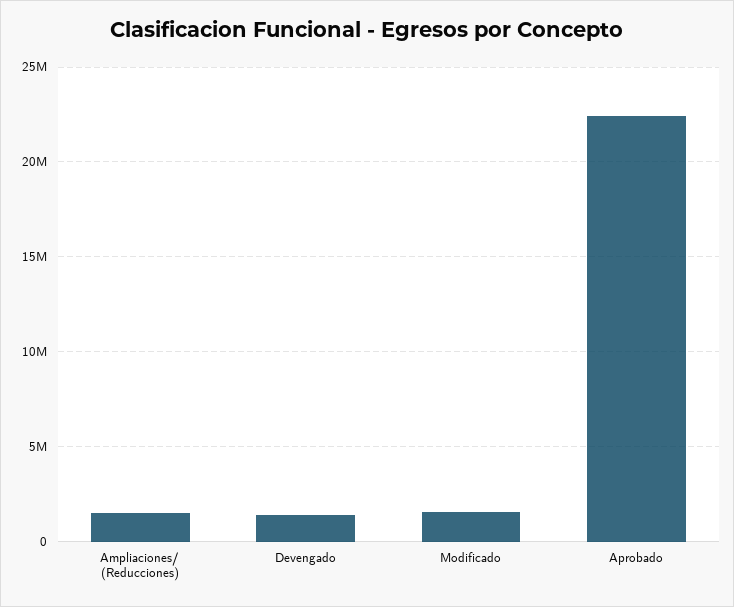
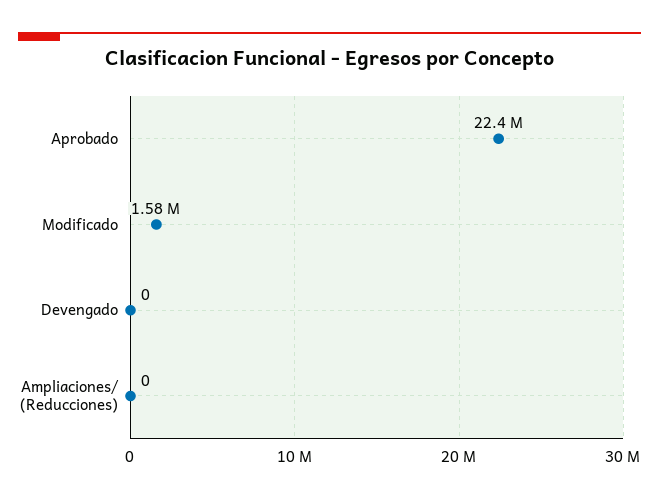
Ampliaciones/ (Reducciones): 1500000 -> 0
Devengado: 1500000 -> 0

